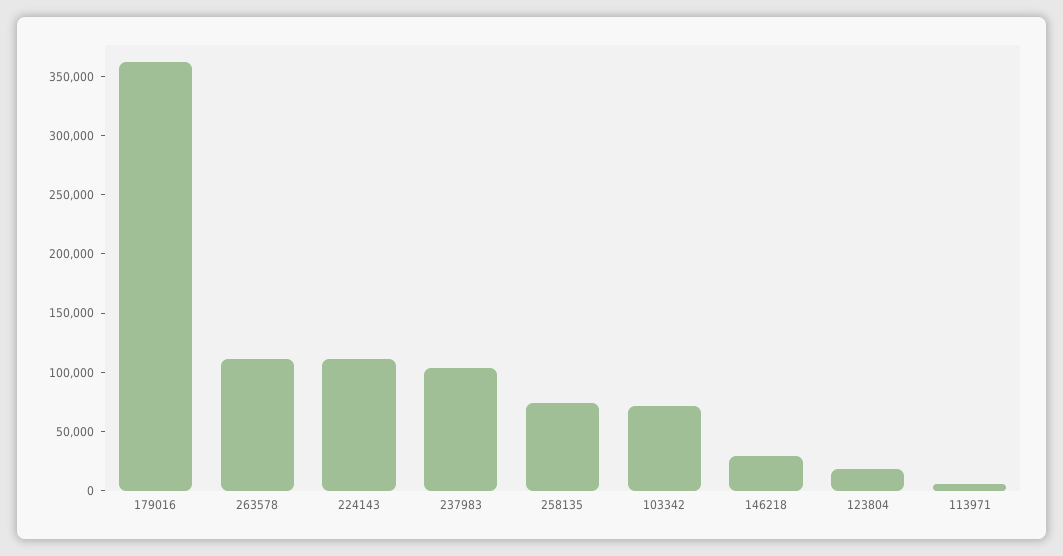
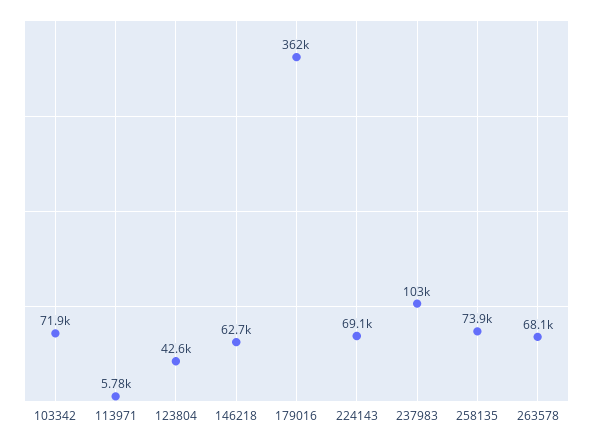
263578: 110000 -> 68100
224143: 110000 -> 69100
146218: 30000 -> 62700
123804: 20000 -> 42600

